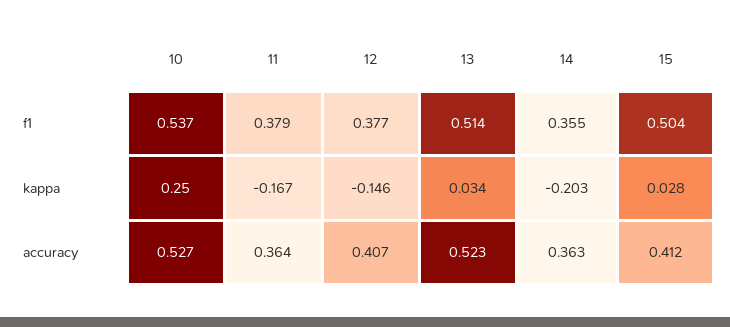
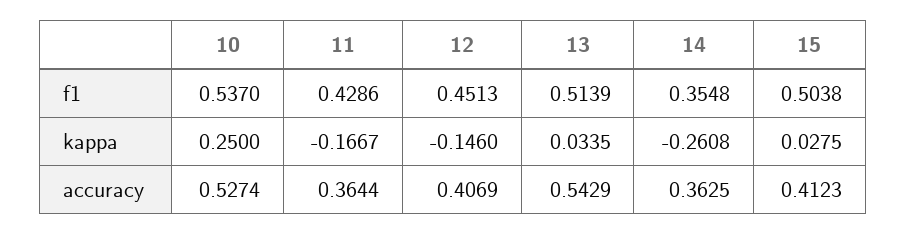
11, f1: 0.379 -> 0.4286
12, f1: 0.377 -> 0.4513
14, kappa: -0.203 -> -0.2608
13, accuracy: 0.523 -> 0.5429

